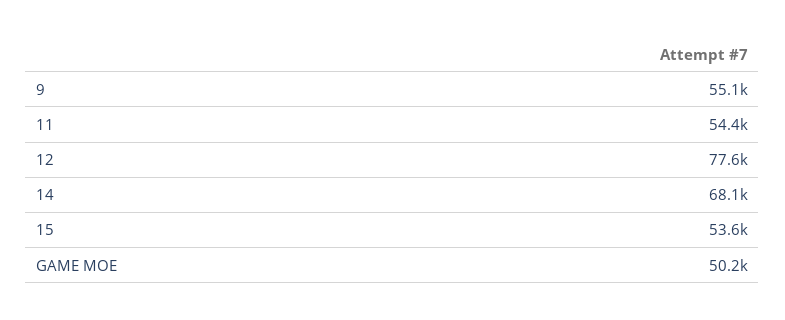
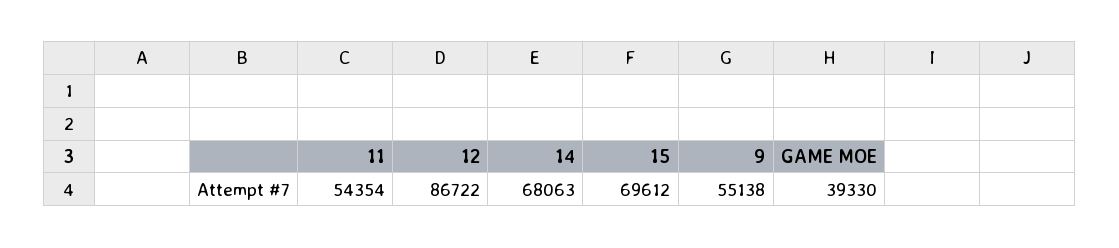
12: 77600 -> 86722
15: 53600 -> 69612
GAME MOE: 50200 -> 39330

